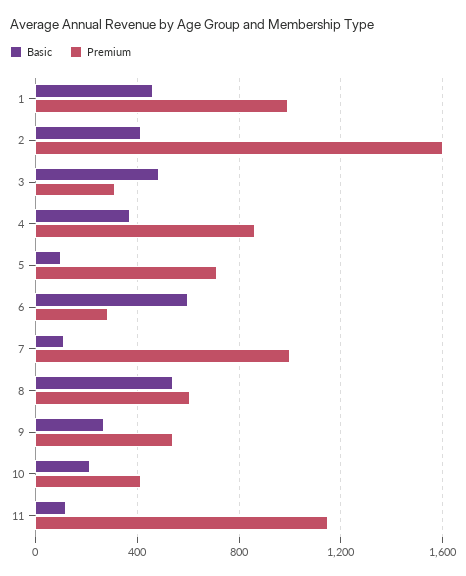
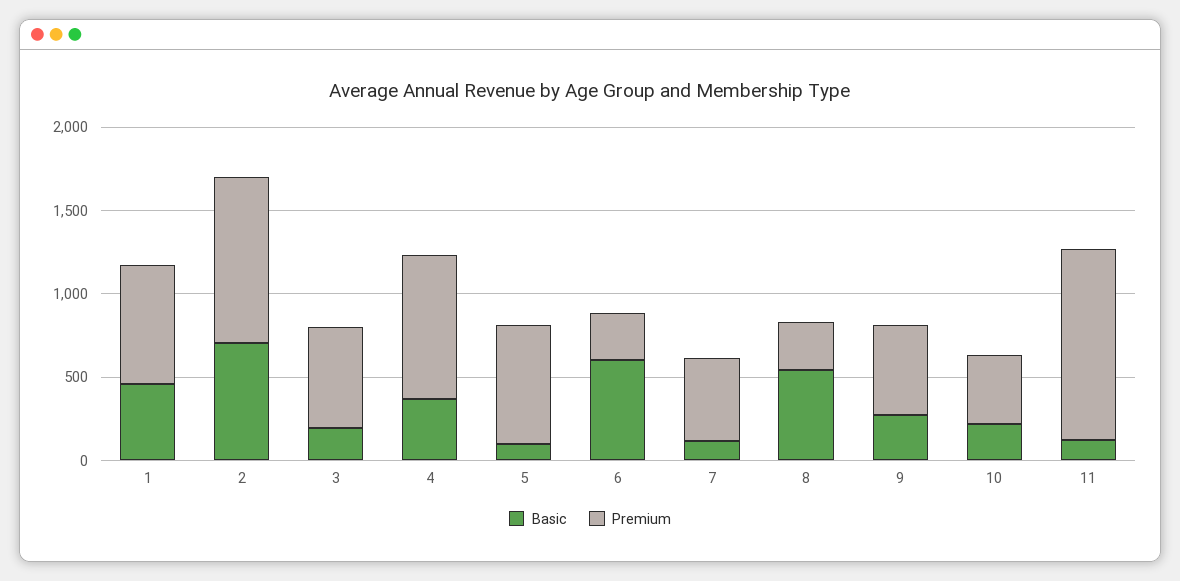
Premium, 1: 1000 -> 700
Basic, 2: 400 -> 700
Premium, 2: 1600 -> 1000
Basic, 3: 500 -> 200
Premium, 3: 300 -> 600
Premium, 7: 1000 -> 500
Premium, 8: 600 -> 300

